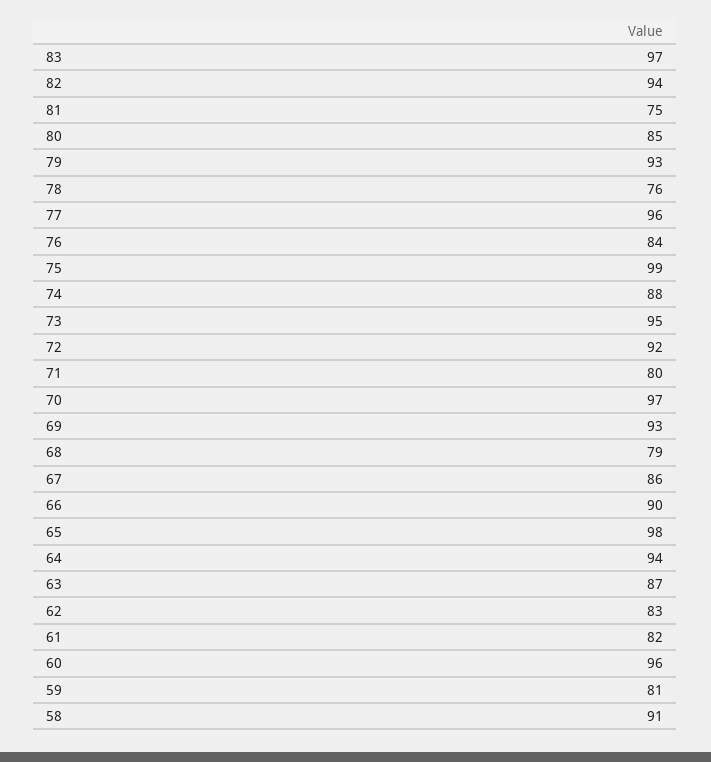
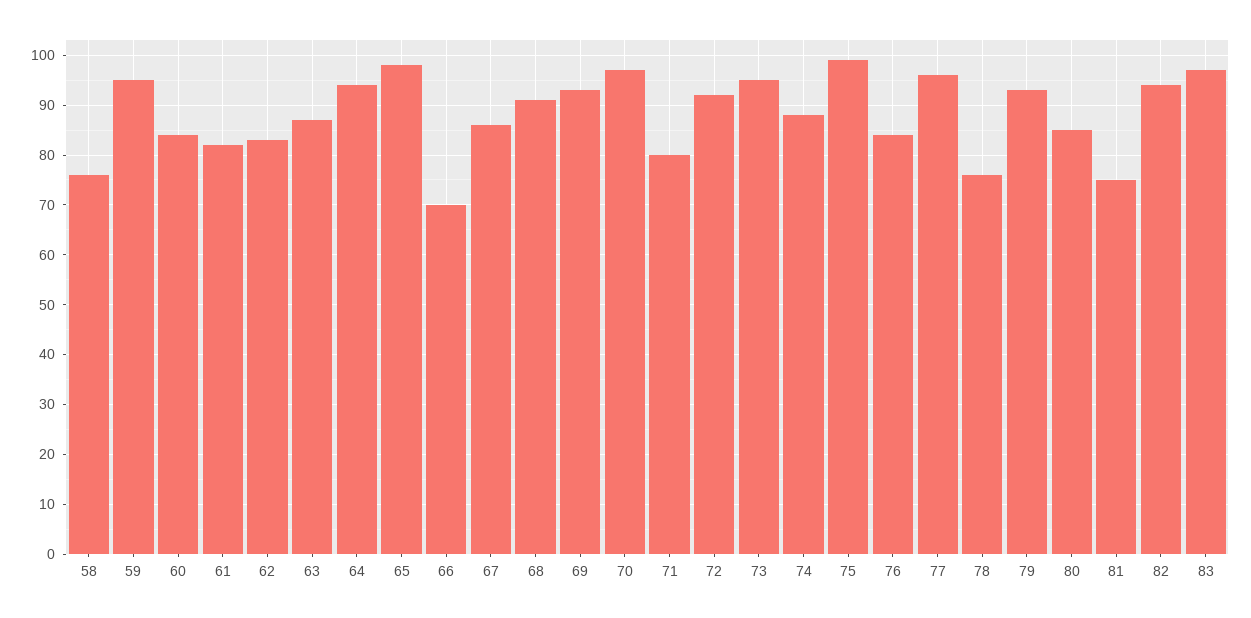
68: 79 -> 90
66: 90 -> 70
60: 96 -> 85
59: 81 -> 95
58: 91 -> 75

